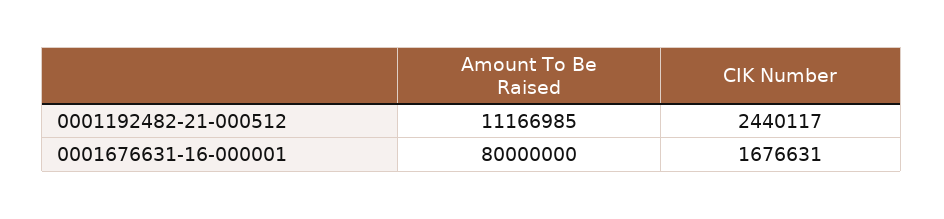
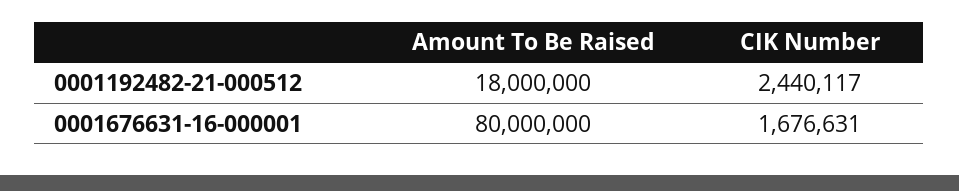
Amount To Be Raised, 0001192482-21-000512: 11166985 -> 18000000

